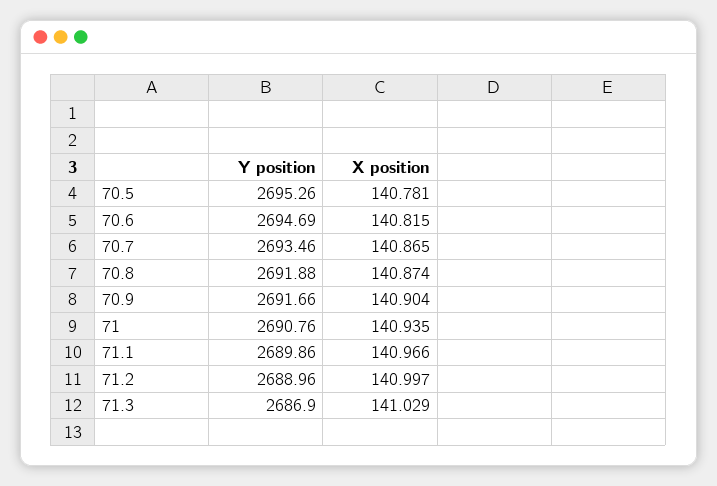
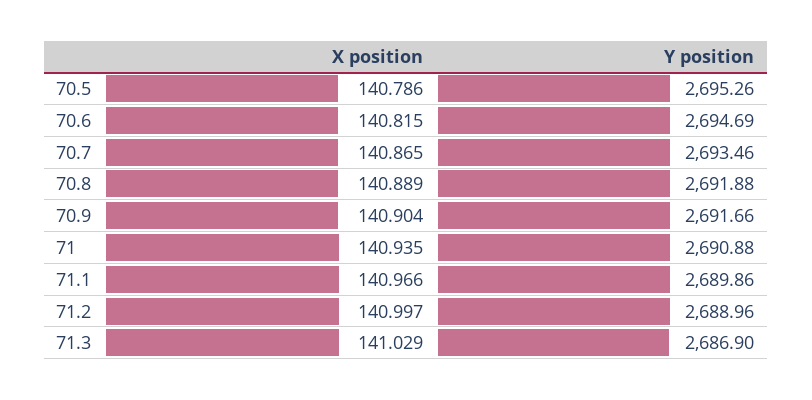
X position, 70.5: 140.781 -> 140.786
X position, 70.8: 140.874 -> 140.889
Y position, 71: 2690.76 -> 2690.88

